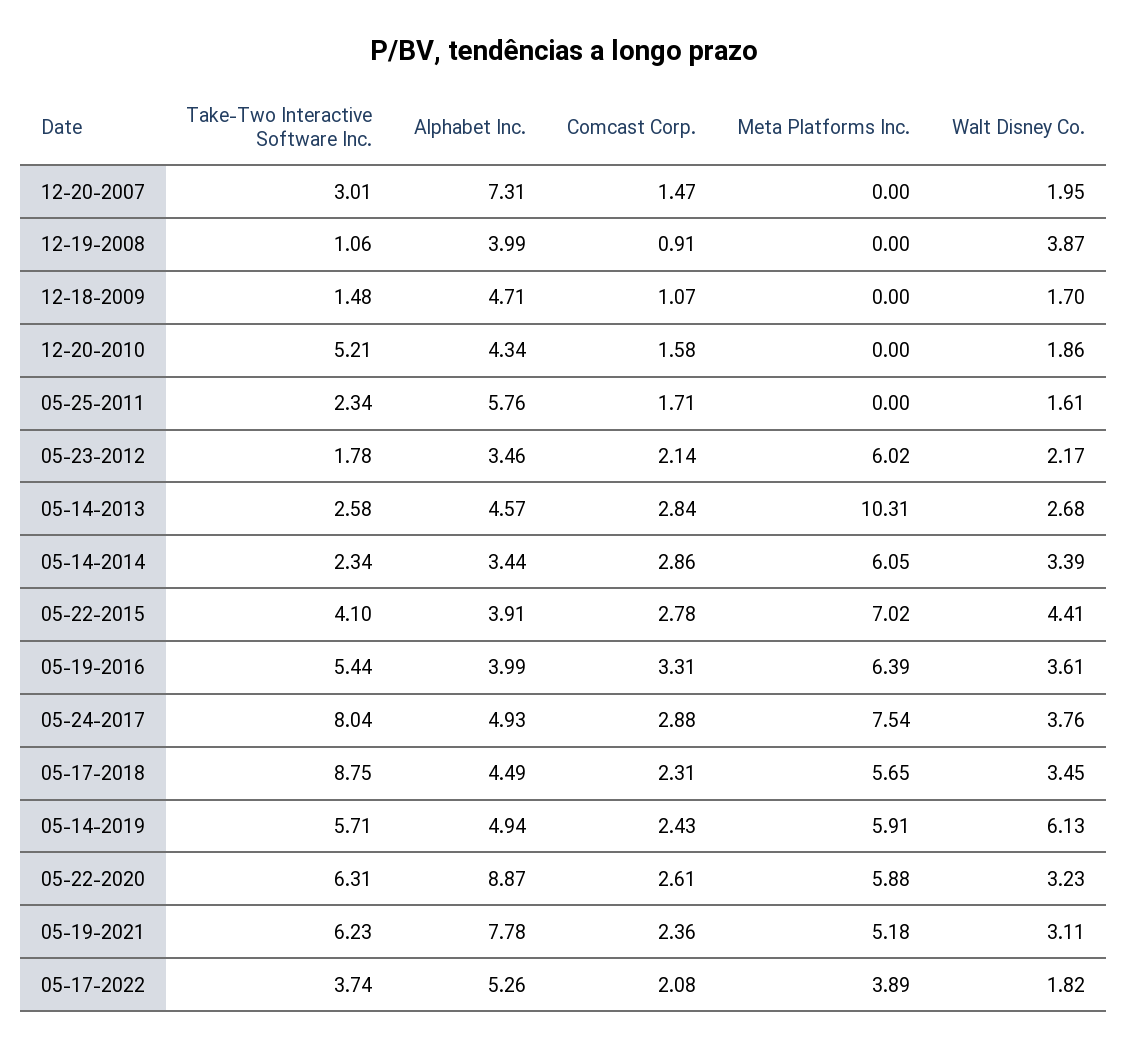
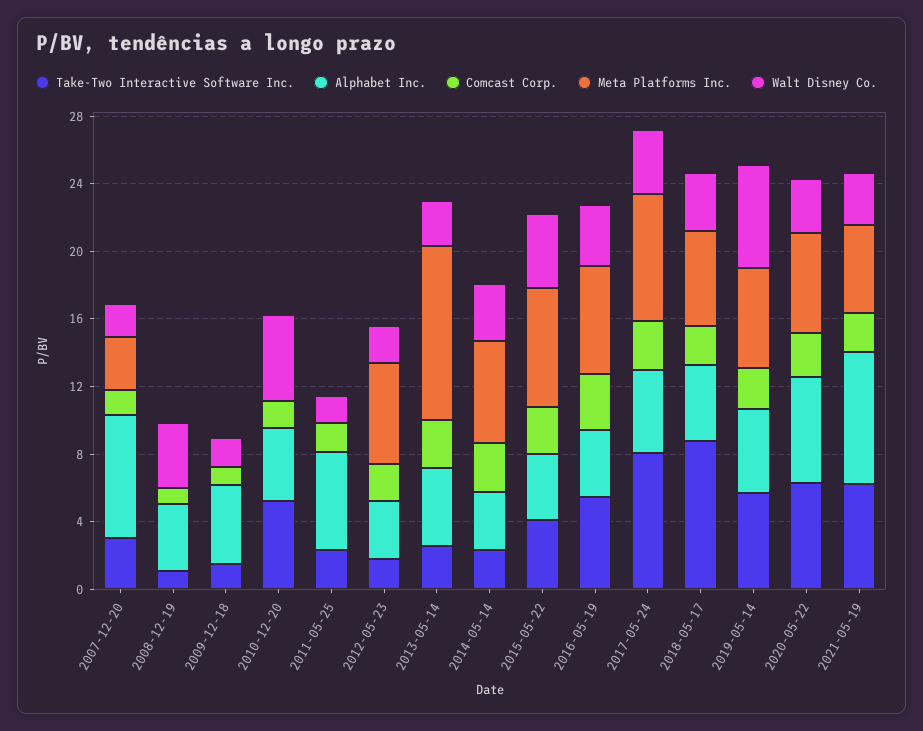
Meta Platforms Inc., 12-20-2007: 0 -> 3
Walt Disney Co., 12-20-2010: 1.86 -> 5
Alphabet Inc., 05-22-2020: 8.87 -> 6
Take-Two Interactive Software Inc., 05-17-2022: 3.74 -> none
Alphabet Inc., 05-17-2022: 5.26 -> none
Comcast Corp., 05-17-2022: 2.08 -> none
Meta Platforms Inc., 05-17-2022: 3.89 -> none
Walt Disney Co., 05-17-2022: 1.82 -> none

